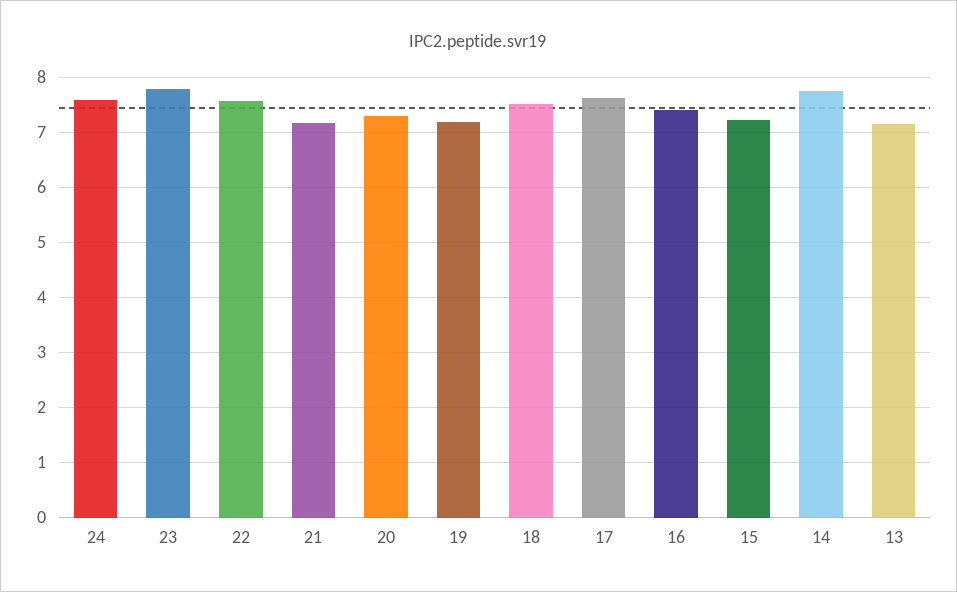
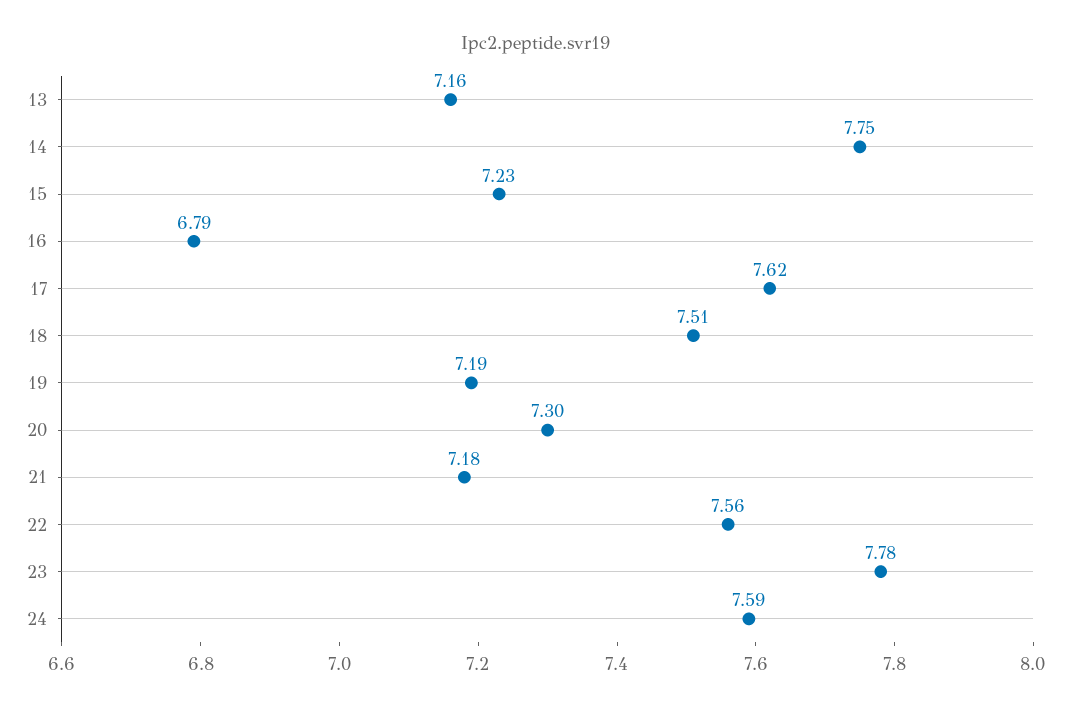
16: 7.4 -> 6.79

